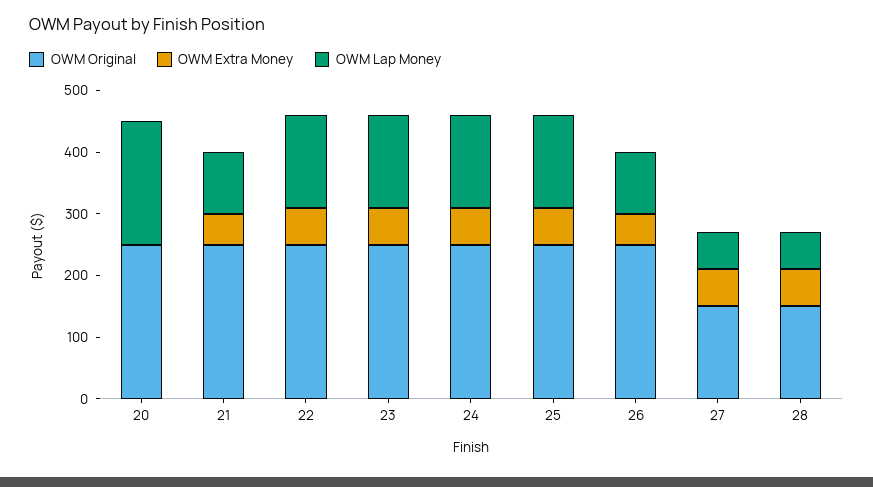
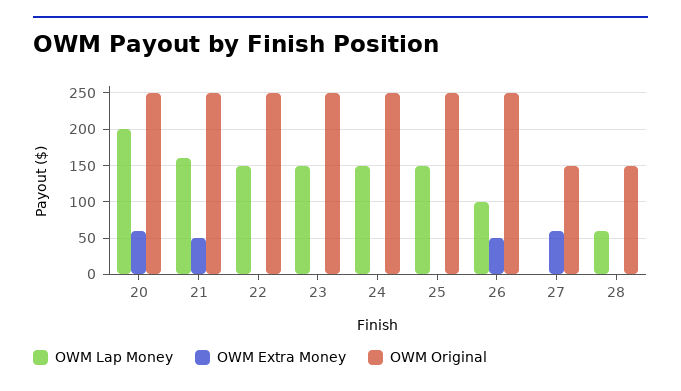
OWM Extra Money, 20: 0 -> 60
OWM Lap Money, 21: 100 -> 160
OWM Extra Money, 22: 60 -> 0
OWM Extra Money, 23: 60 -> 0
OWM Extra Money, 24: 60 -> 0
OWM Extra Money, 25: 60 -> 0
OWM Lap Money, 27: 60 -> 0
OWM Extra Money, 28: 60 -> 0

